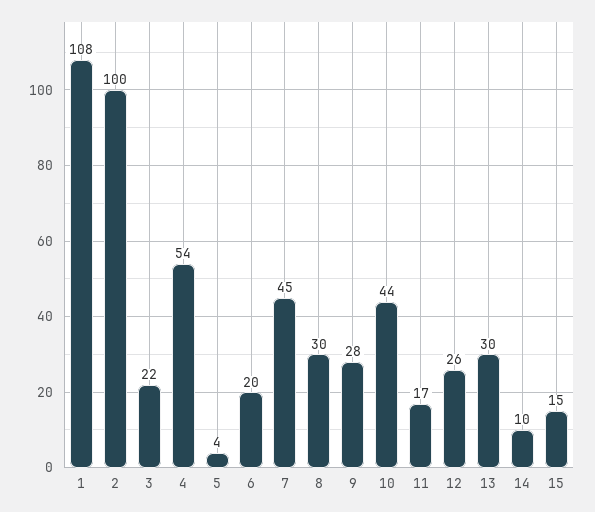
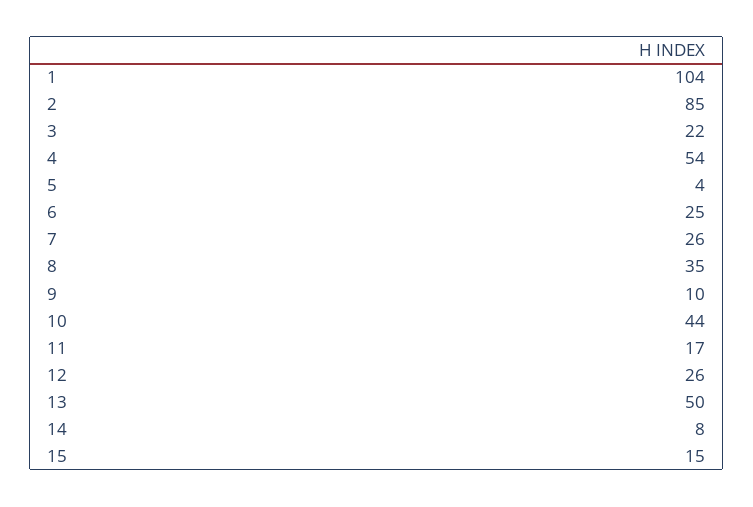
1: 108 -> 104
2: 100 -> 85
6: 20 -> 25
7: 45 -> 26
8: 30 -> 35
9: 28 -> 10
13: 30 -> 50
14: 10 -> 8

